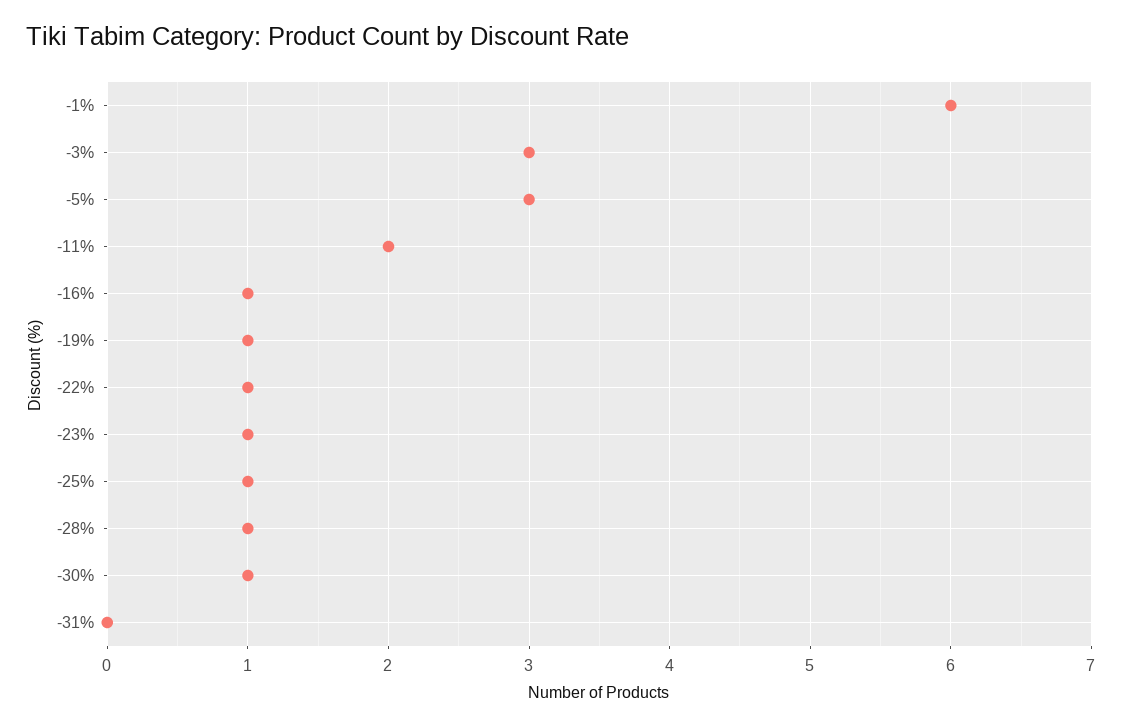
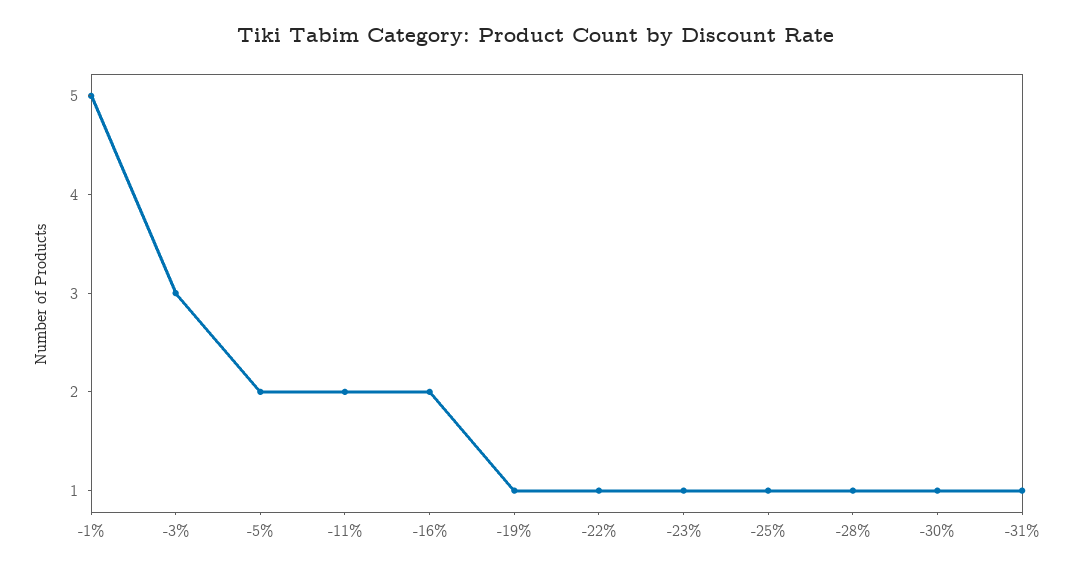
-1%: 6 -> 5
-5%: 3 -> 2
-16%: 1 -> 2
-31%: 0 -> 1

